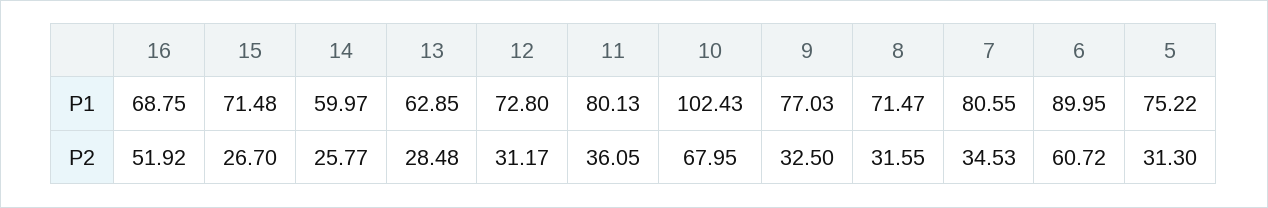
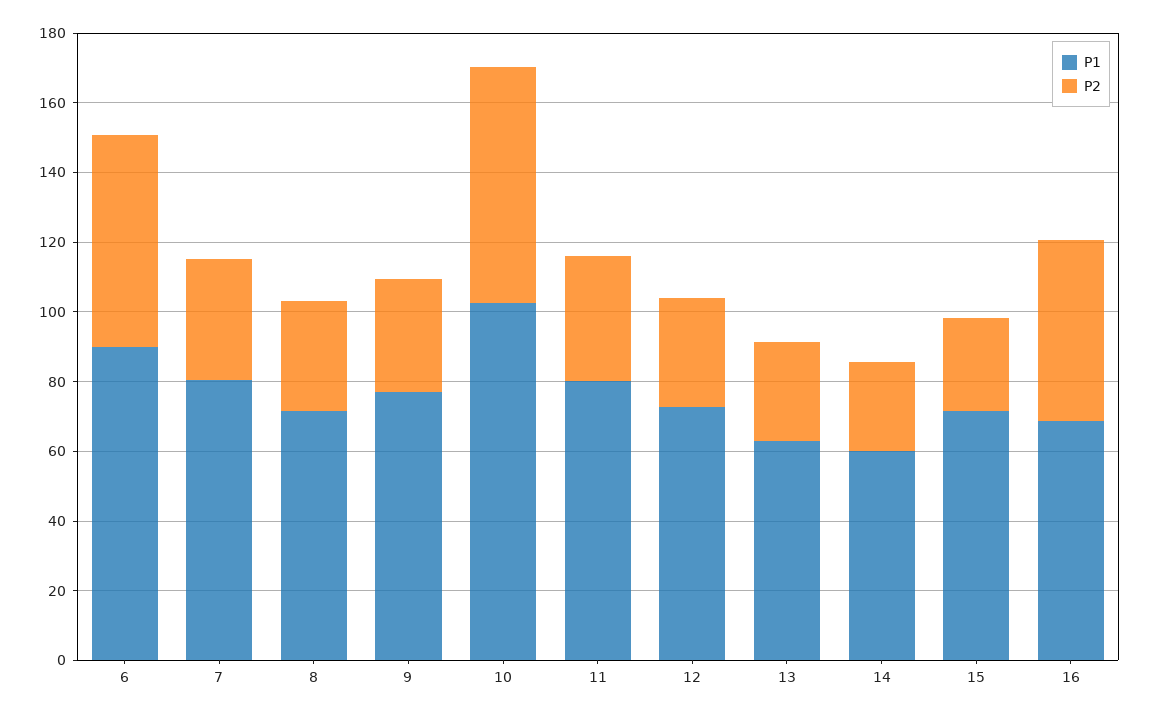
P1, 5: 75.22 -> none
P2, 5: 31.3 -> none

